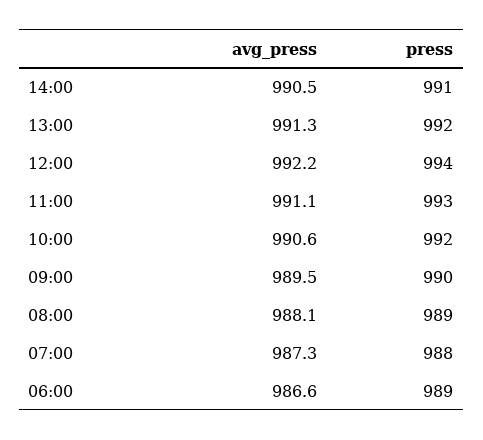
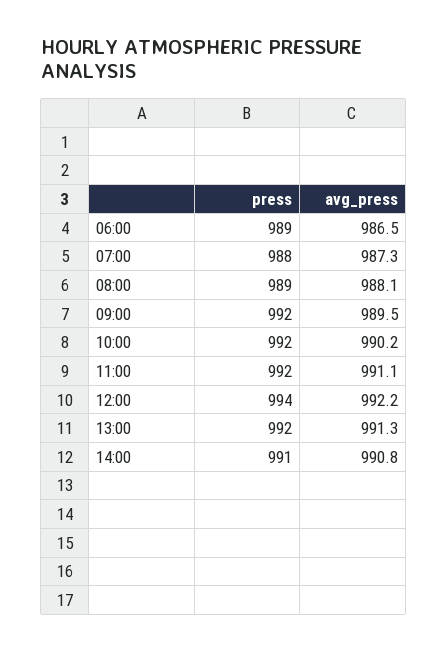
avg_press, 14:00: 990.5 -> 990.8
press, 11:00: 993 -> 992
avg_press, 10:00: 990.6 -> 990.2
press, 09:00: 990 -> 992
avg_press, 06:00: 986.6 -> 986.5

